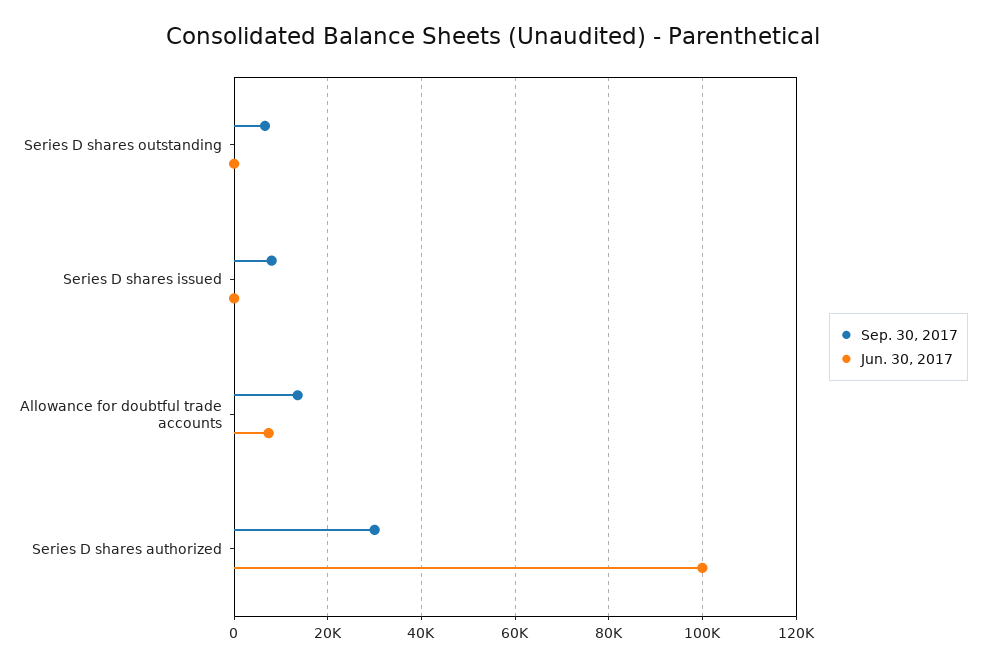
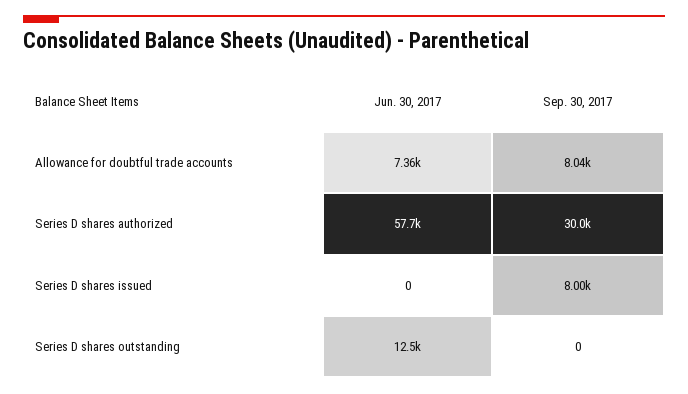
Sep. 30, 2017, Series D shares outstanding: 6000 -> 0
Jun. 30, 2017, Series D shares outstanding: 0 -> 12500
Sep. 30, 2017, Allowance for doubtful trade accounts: 14000 -> 8040
Jun. 30, 2017, Series D shares authorized: 100000 -> 57700

